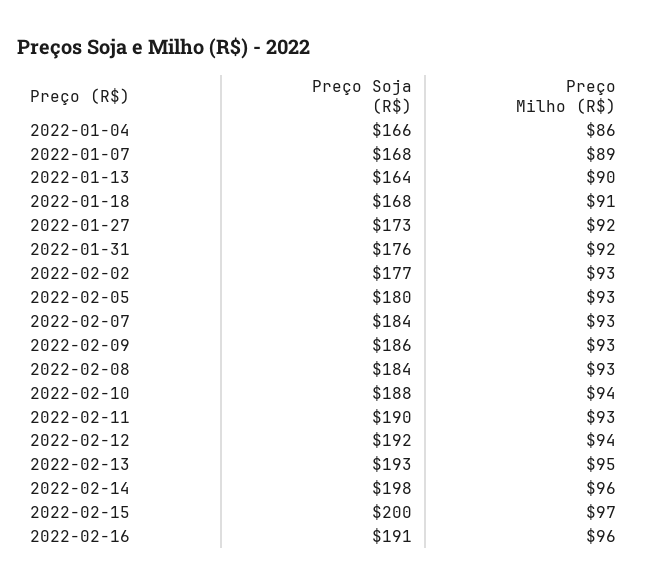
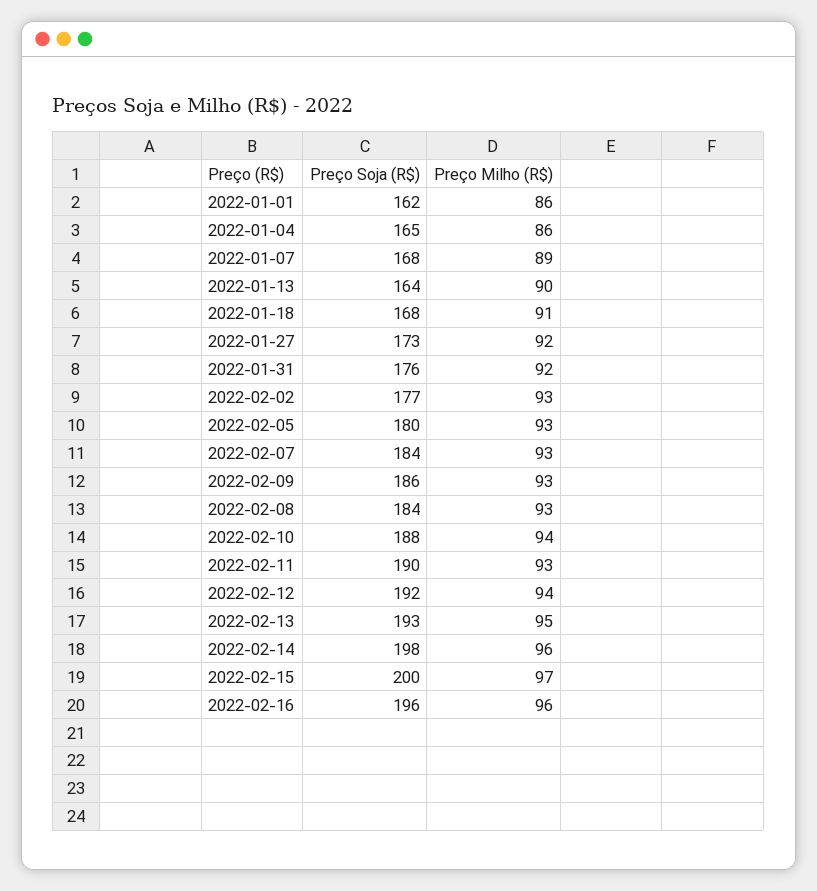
Preço Soja (R$), 2022-01-04: 166 -> 165
Preço Soja (R$), 2022-02-16: 191 -> 196
Preço Soja (R$), 2022-01-01: none -> 162
Preço Milho (R$), 2022-01-01: none -> 86

